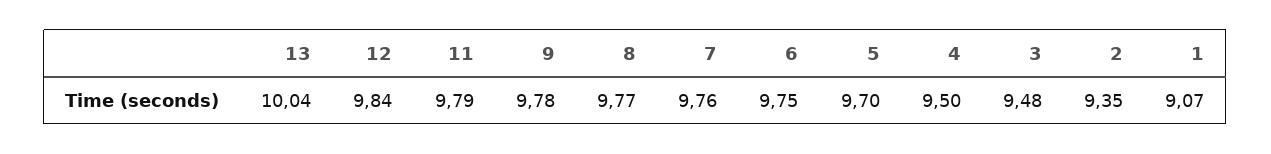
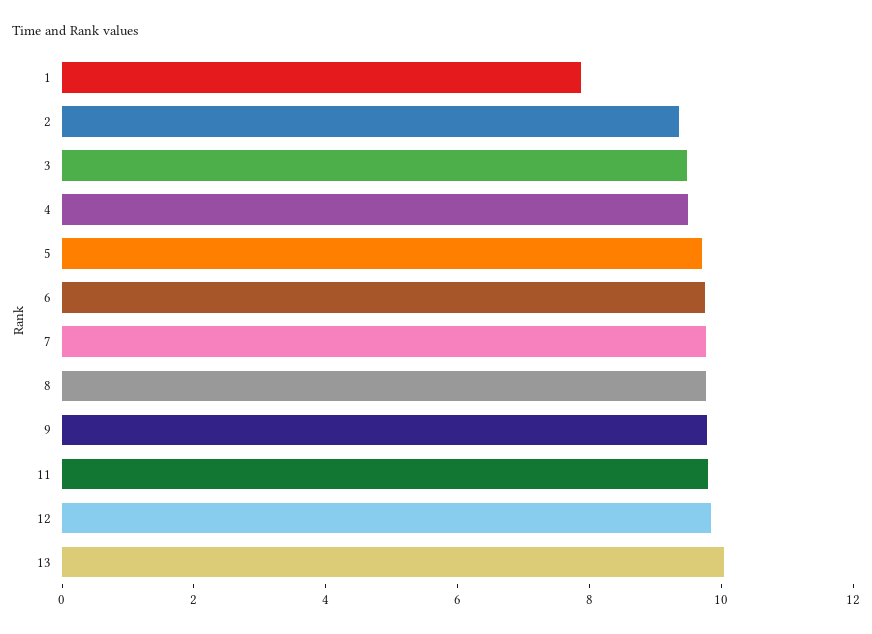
1: 9.07 -> 8

